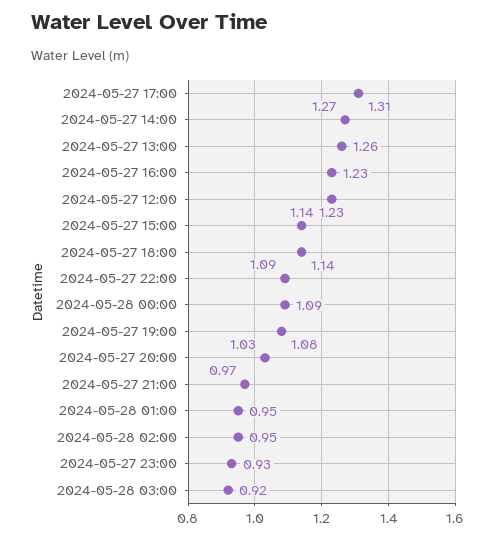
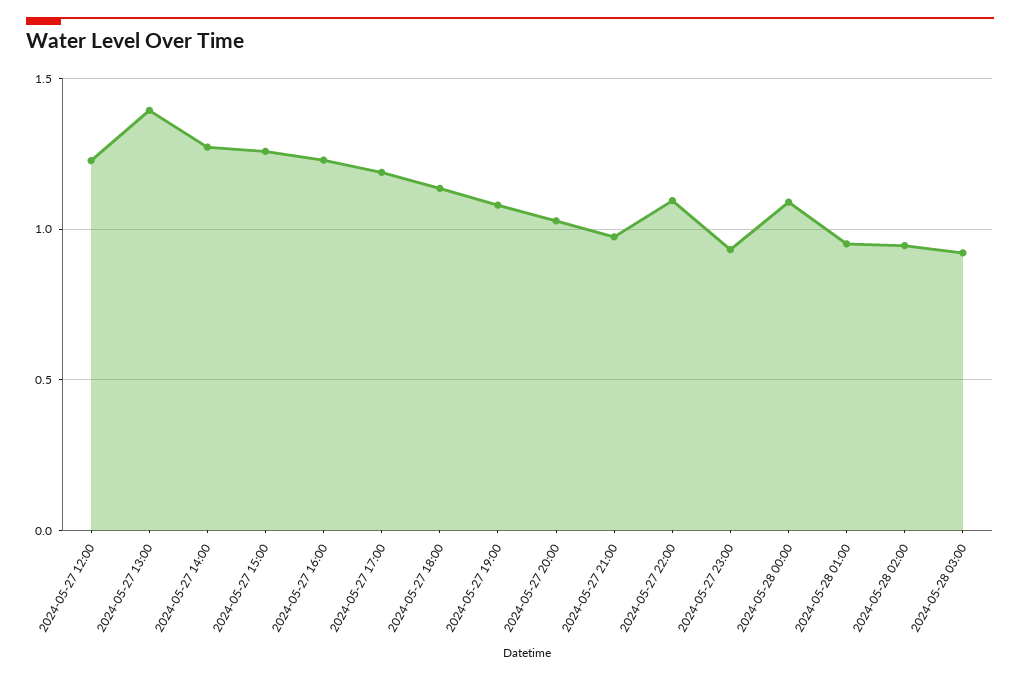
2024-05-27 17:00: 1.31 -> 1.2
2024-05-27 13:00: 1.26 -> 1.4
2024-05-27 15:00: 1.14 -> 1.25

